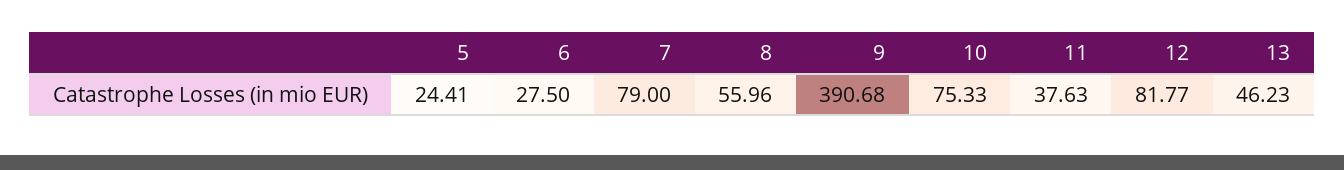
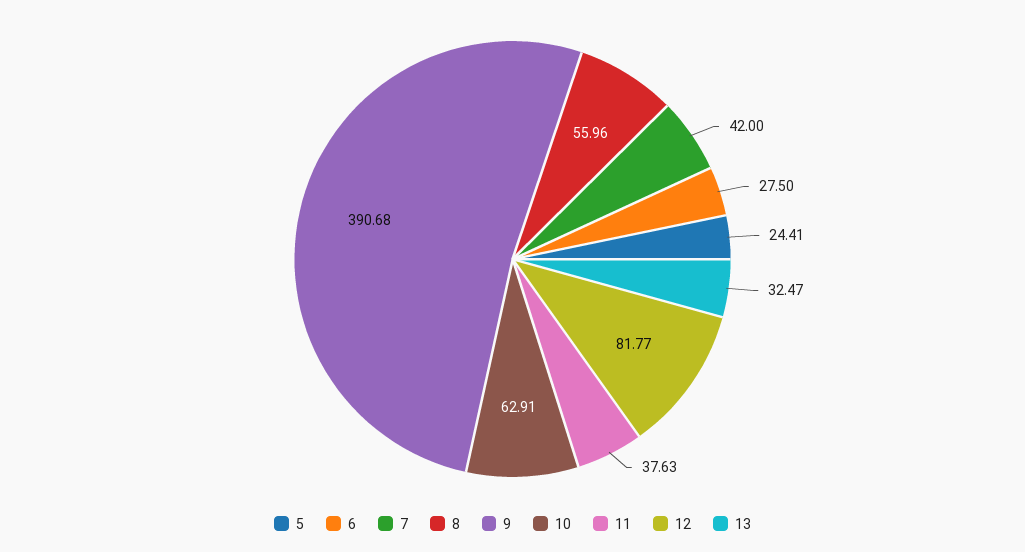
7: 79 -> 42
10: 75.33 -> 62.91
13: 46.23 -> 32.47

